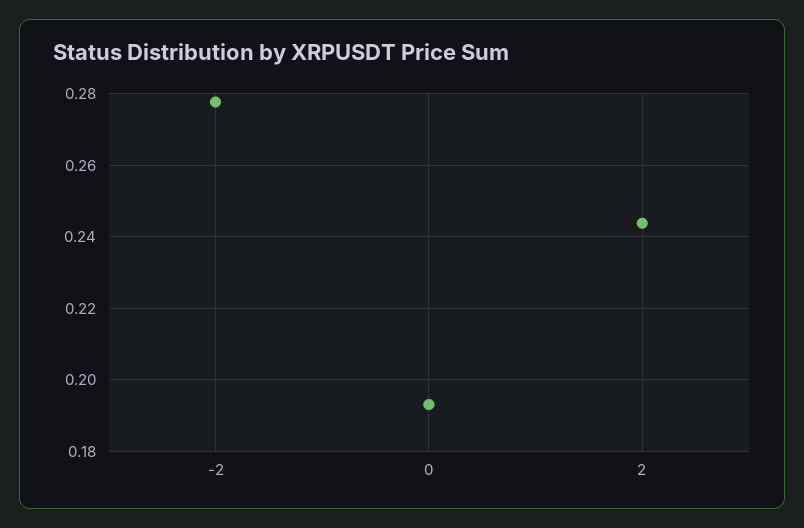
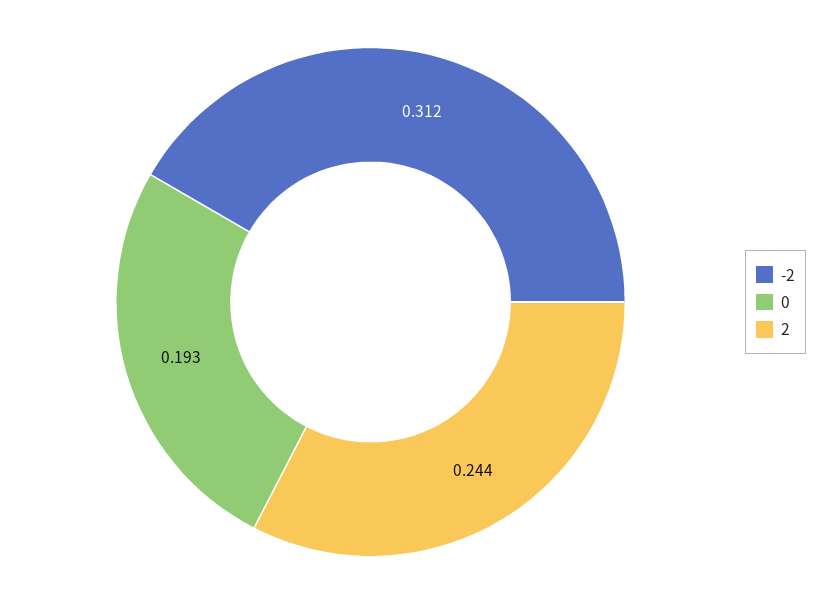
-2: 0.278 -> 0.312

